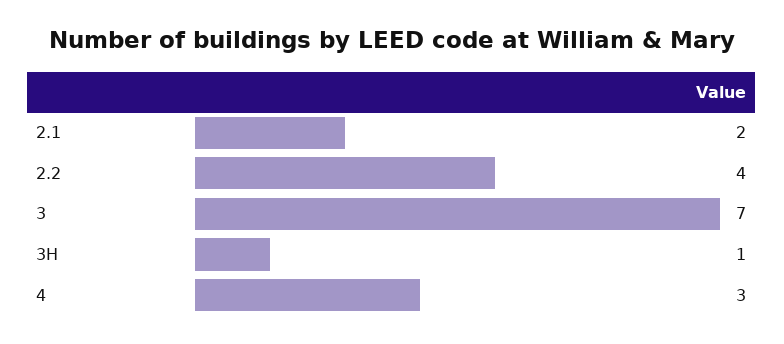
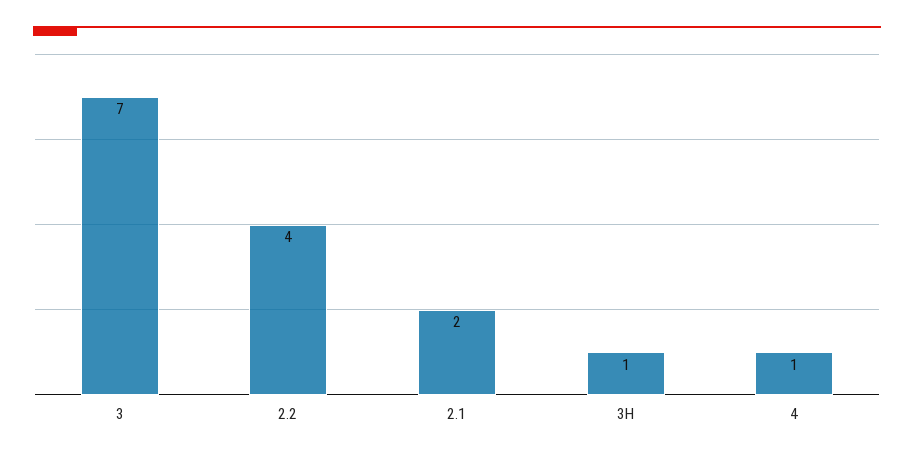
4: 3 -> 1

